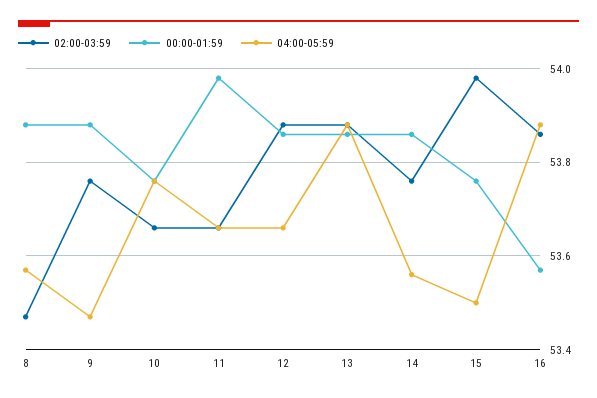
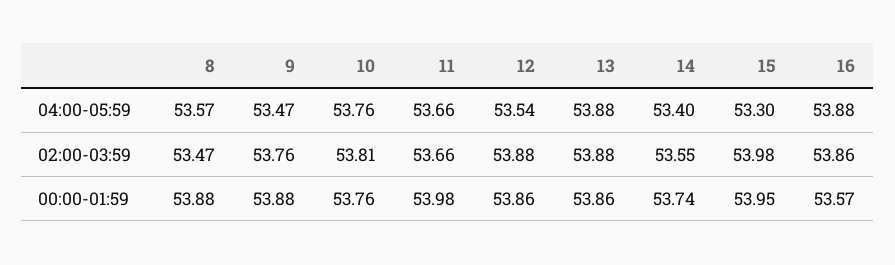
02:00-03:59, 10: 53.65 -> 53.81
04:00-05:59, 12: 53.65 -> 53.54
02:00-03:59, 14: 53.75 -> 53.55
00:00-01:59, 14: 53.85 -> 53.74
04:00-05:59, 14: 53.55 -> 53.4
00:00-01:59, 15: 53.75 -> 53.95
04:00-05:59, 15: 53.5 -> 53.3

